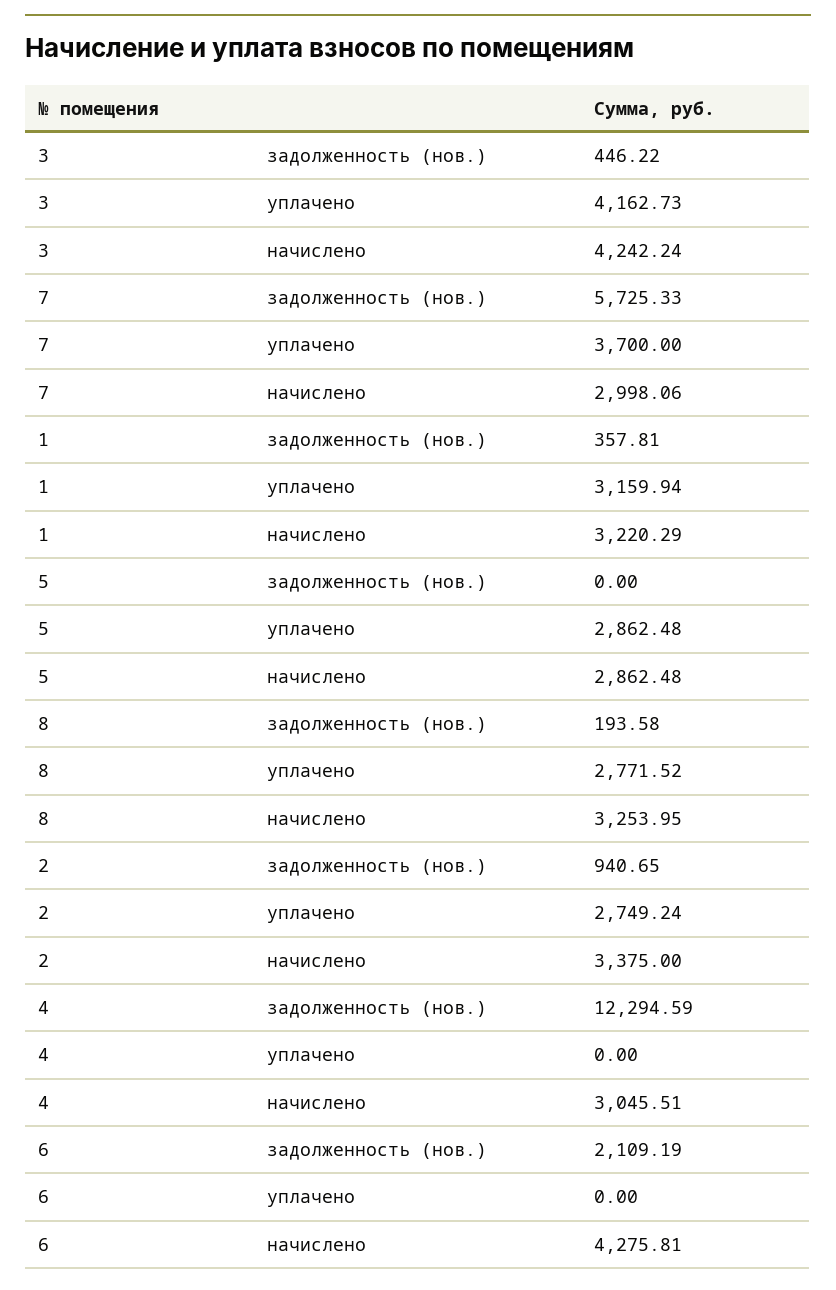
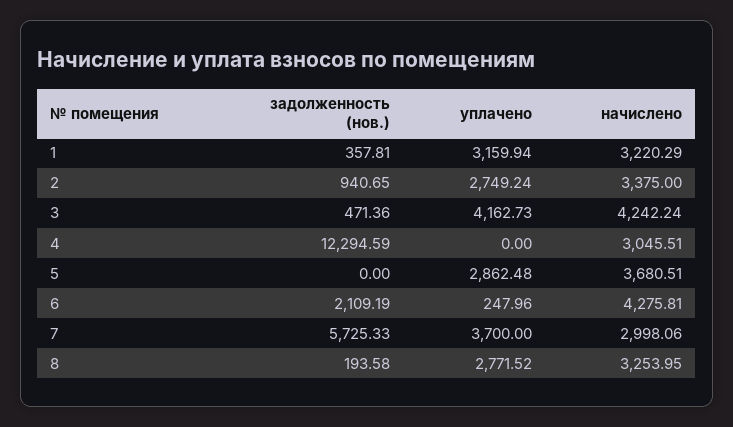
3, задолженность (нов.): 446.22 -> 471.36
5, начислено: 2862.48 -> 3680.51
6, уплачено: 0 -> 247.96

